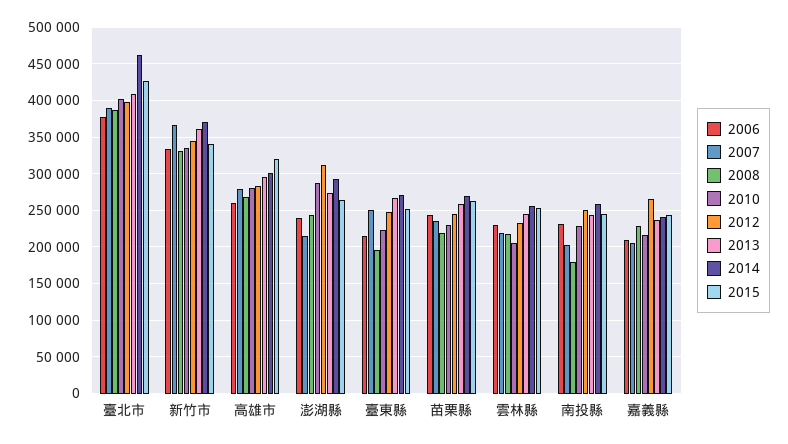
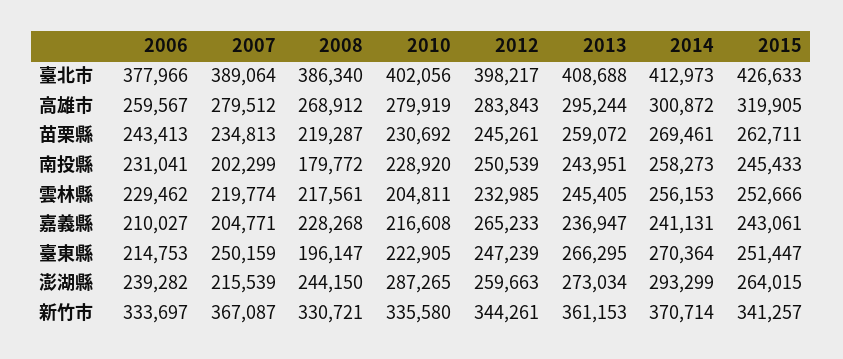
2014, 臺北市: 460000 -> 412973
2012, 澎湖縣: 310000 -> 259663

